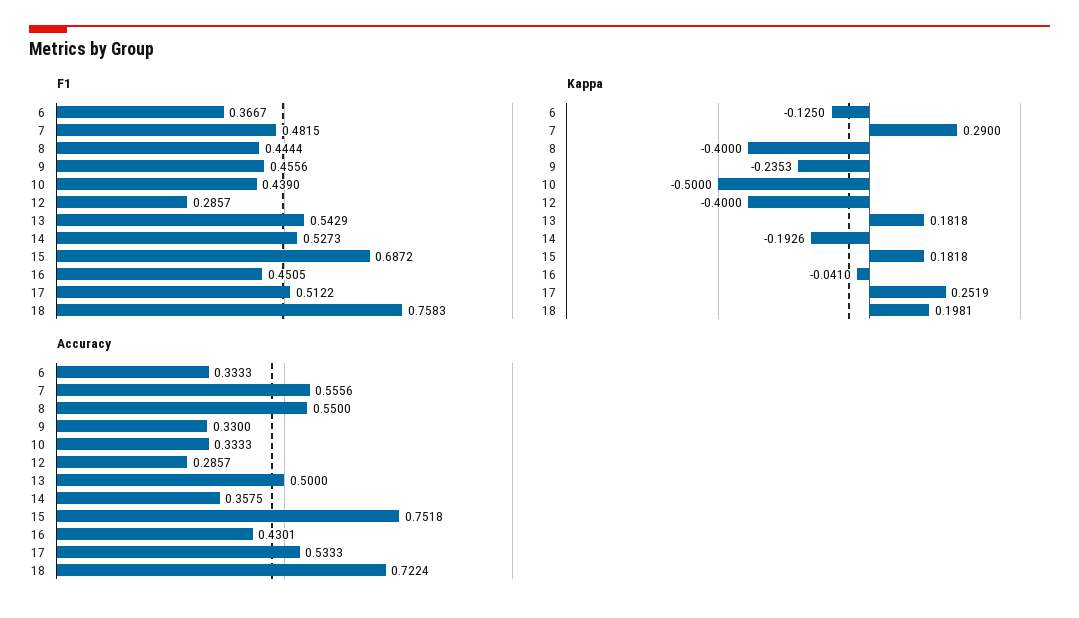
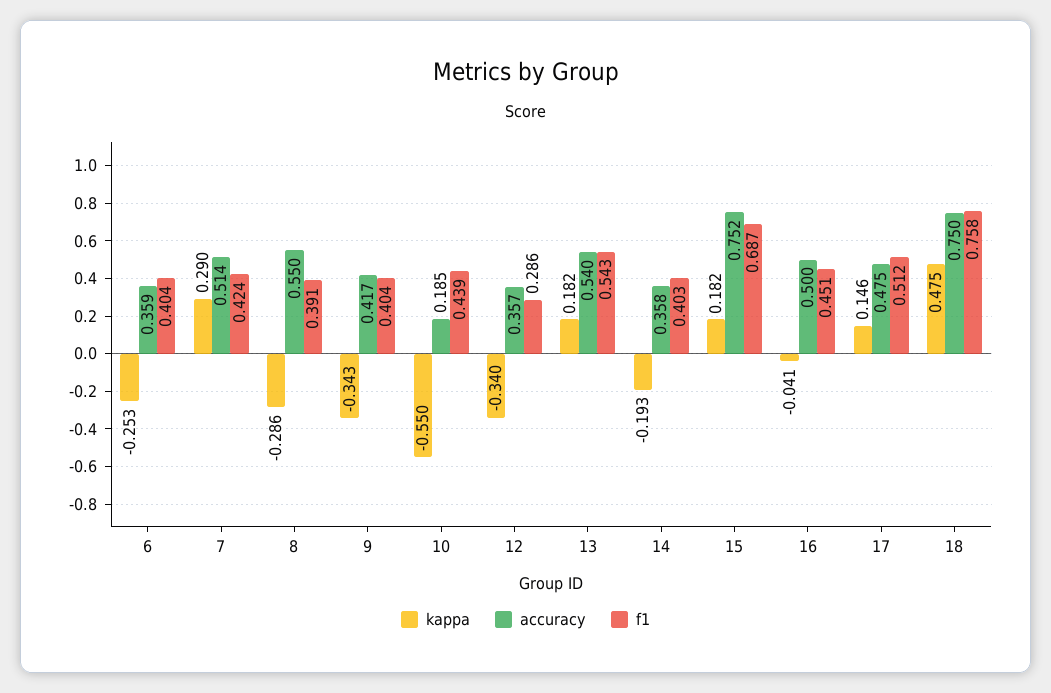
F1, 6: 0.3667 -> 0.404
F1, 7: 0.4815 -> 0.424
F1, 8: 0.4444 -> 0.391
F1, 9: 0.4556 -> 0.404
F1, 14: 0.5273 -> 0.403
Kappa, 6: -0.125 -> -0.253
Kappa, 8: -0.4 -> -0.286
Kappa, 9: -0.2353 -> -0.343
Kappa, 10: -0.5 -> -0.55
Kappa, 12: -0.4 -> -0.34
Kappa, 17: 0.2519 -> 0.146
Kappa, 18: 0.1981 -> 0.475
Accuracy, 6: 0.3333 -> 0.359
Accuracy, 7: 0.5556 -> 0.514
Accuracy, 9: 0.33 -> 0.417
Accuracy, 10: 0.3333 -> 0.185
Accuracy, 12: 0.2857 -> 0.357
Accuracy, 13: 0.5 -> 0.54
Accuracy, 16: 0.4301 -> 0.5
Accuracy, 17: 0.5333 -> 0.475
Accuracy, 18: 0.7224 -> 0.75

